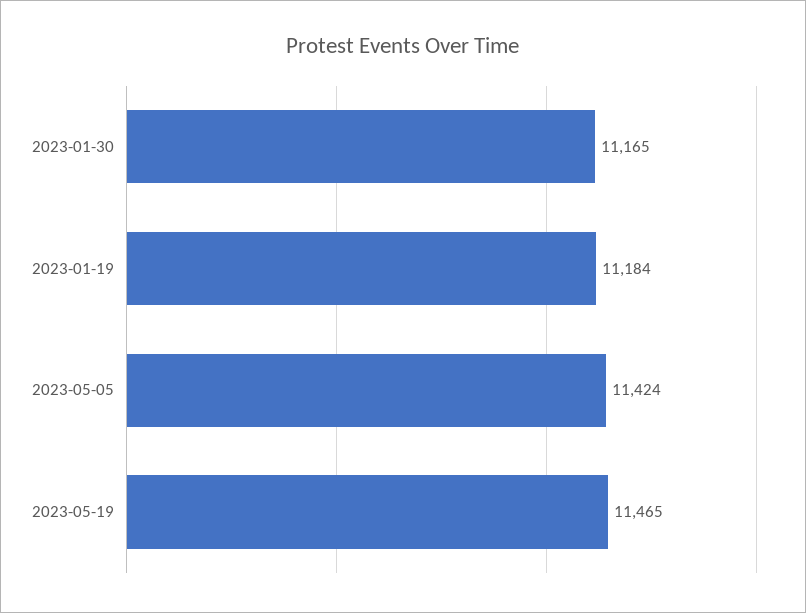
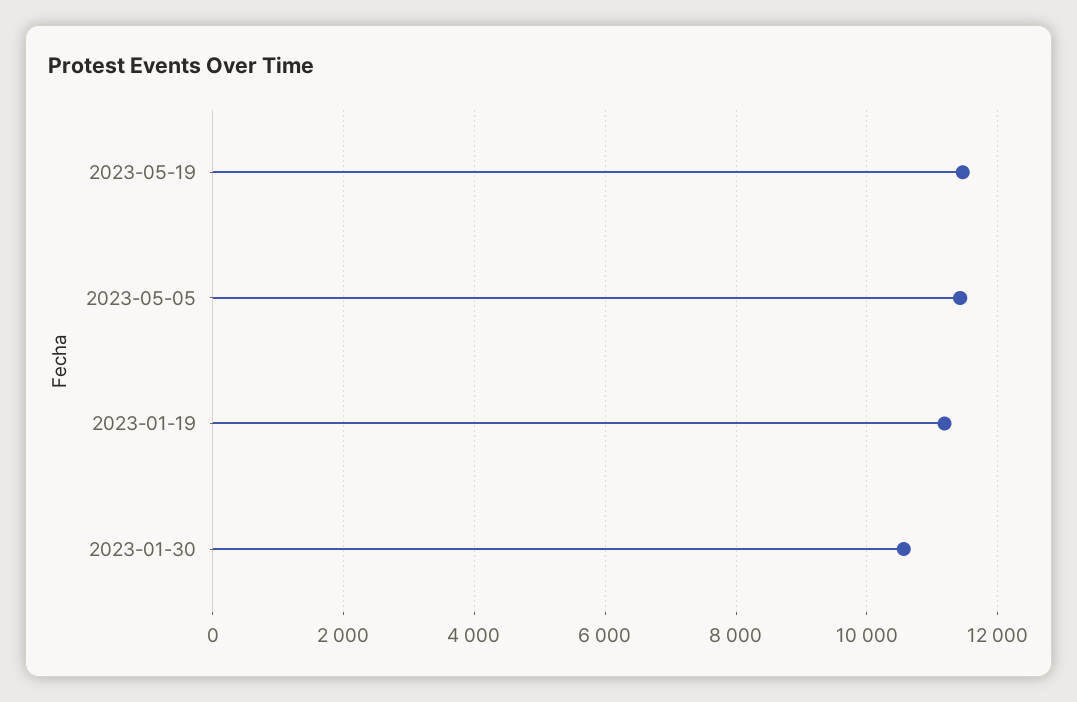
2023-01-30: 11165 -> 10600

